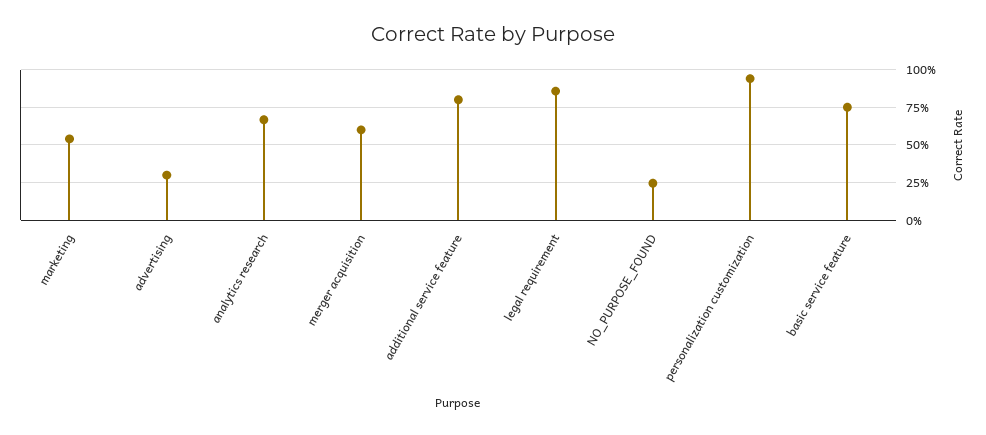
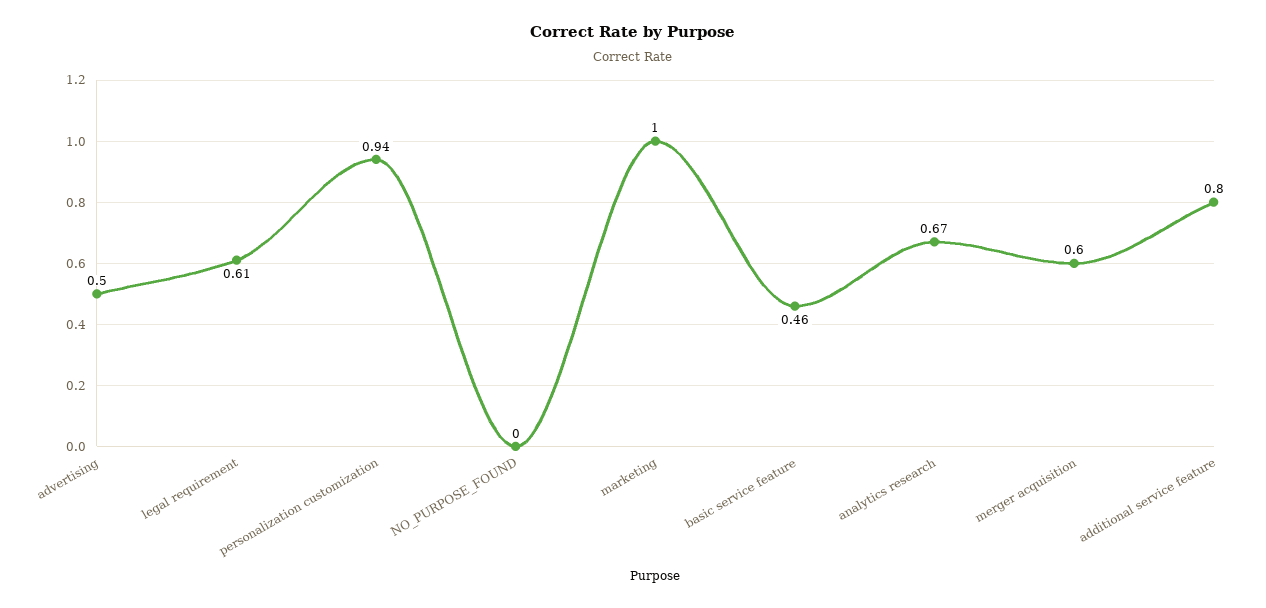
marketing: 0.55 -> 1
advertising: 0.3 -> 0.5
legal requirement: 0.85 -> 0.61
NO_PURPOSE_FOUND: 0.25 -> 0
basic service feature: 0.75 -> 0.46

